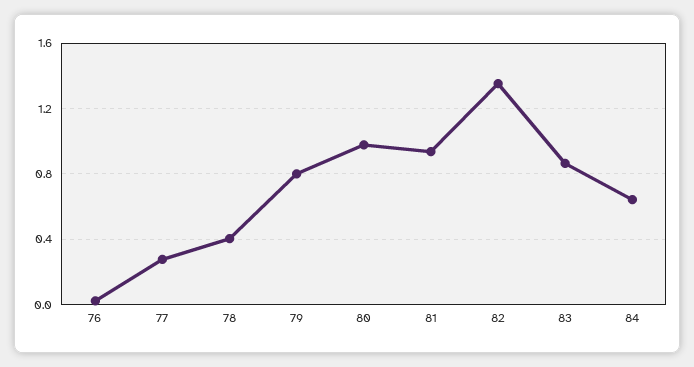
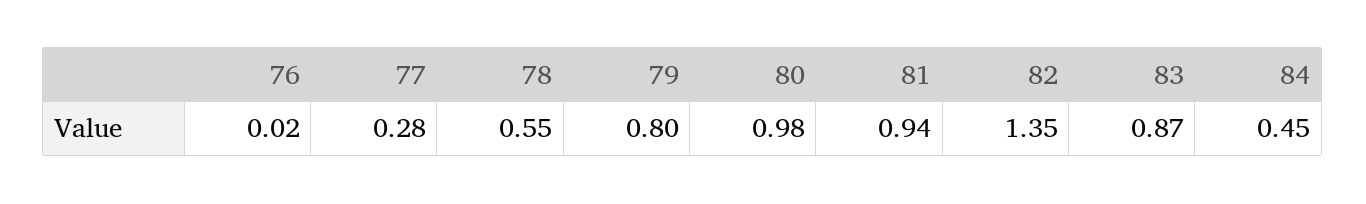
78: 0.4 -> 0.55
84: 0.65 -> 0.45

